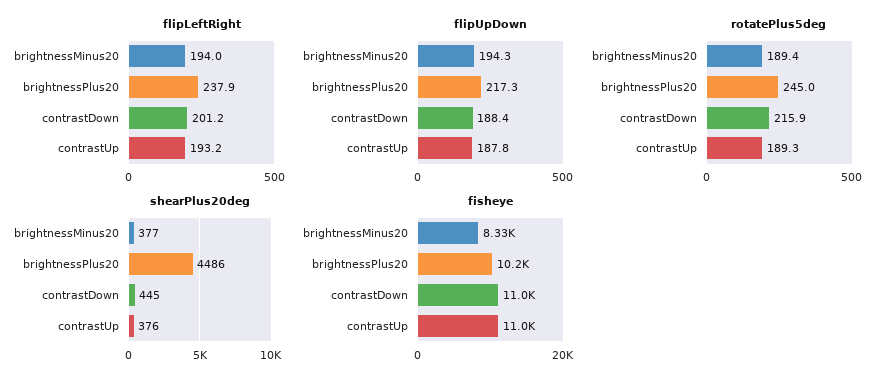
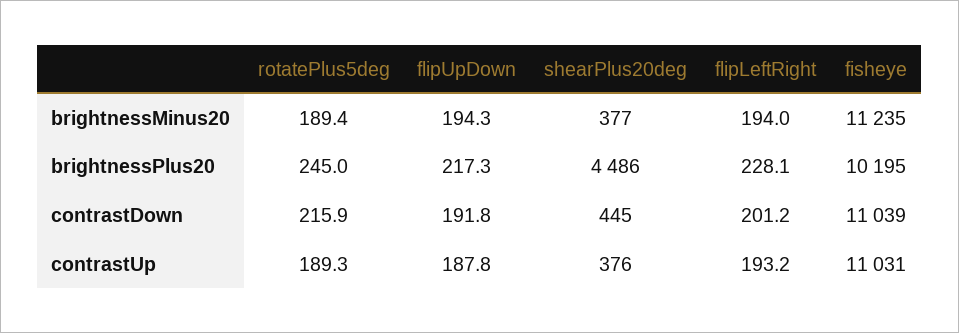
flipLeftRight, brightnessPlus20: 237.9 -> 228.1
flipUpDown, contrastDown: 188.4 -> 191.8
fisheye, brightnessMinus20: 8330 -> 11235

